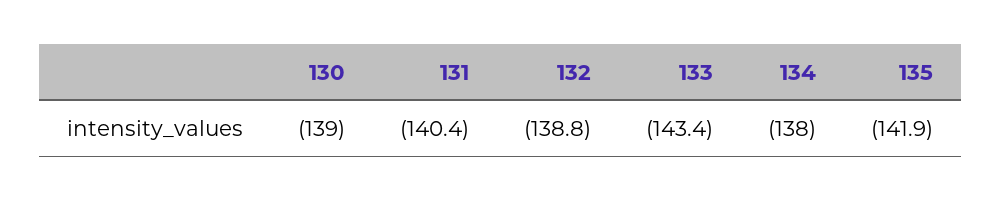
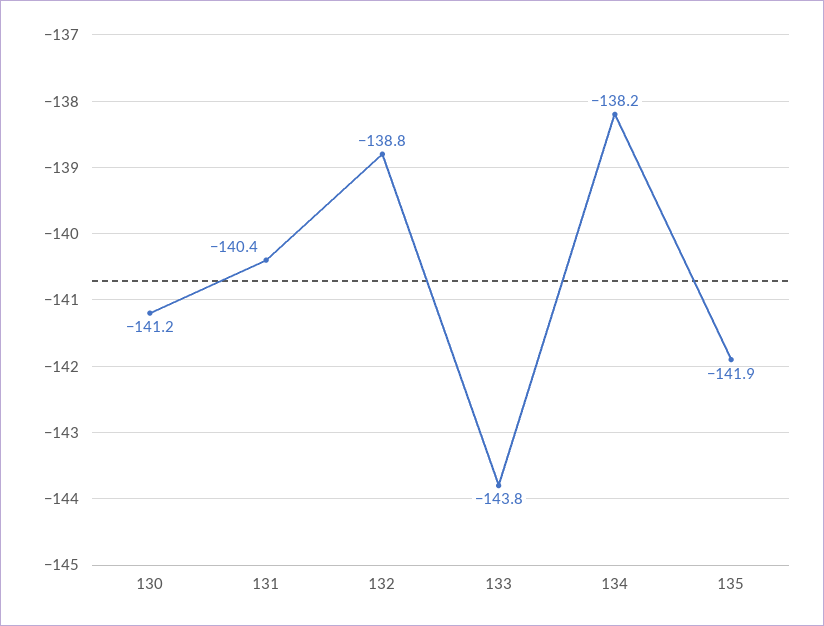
130: -139 -> -141.2
133: -143.4 -> -143.8
134: -138 -> -138.2

